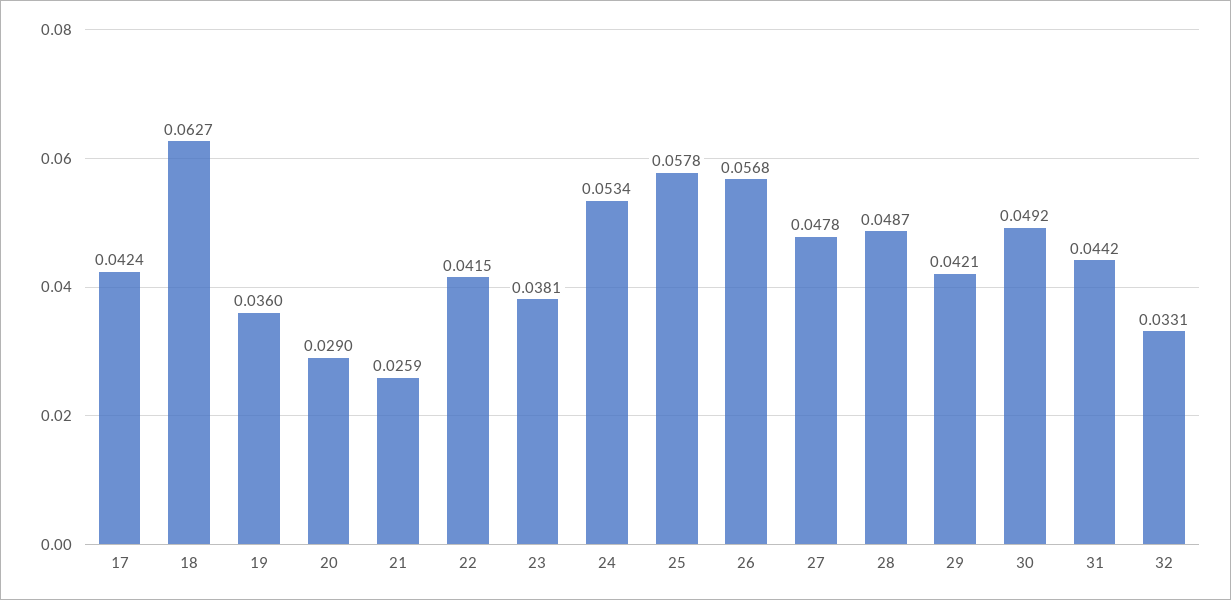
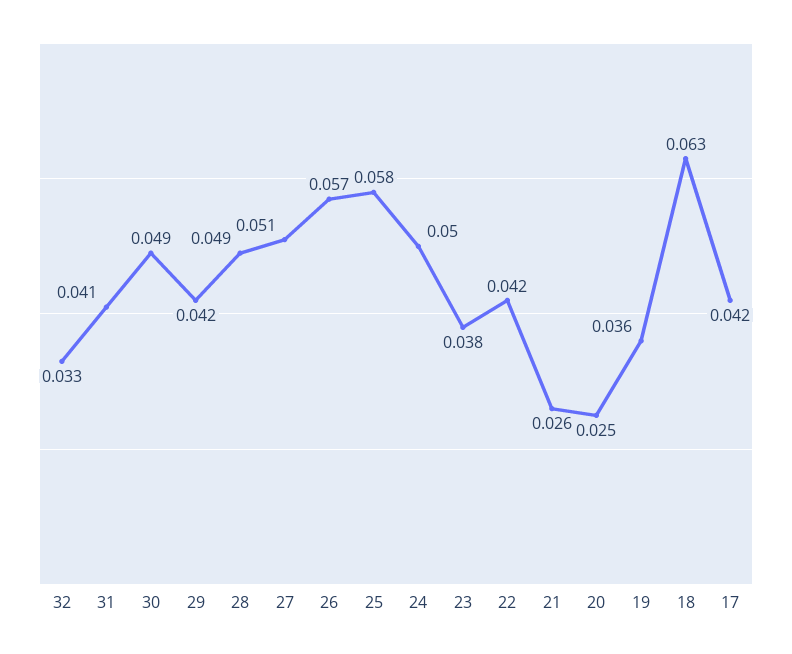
20: 0.029 -> 0.025
24: 0.0534 -> 0.05
27: 0.0478 -> 0.051
31: 0.0442 -> 0.041

